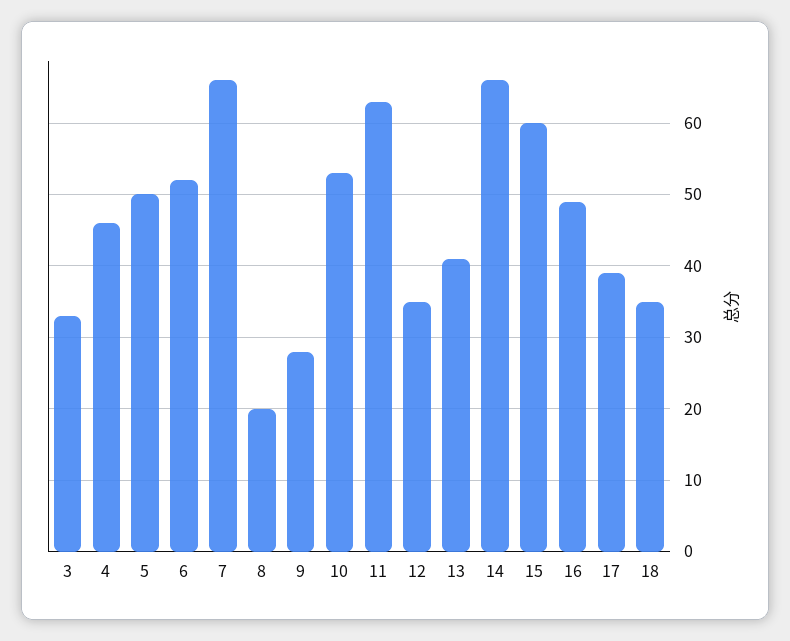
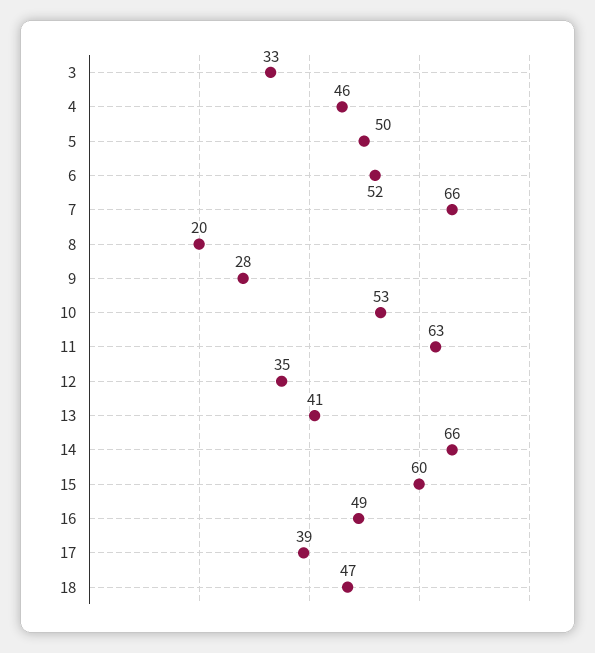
18: 35 -> 47

